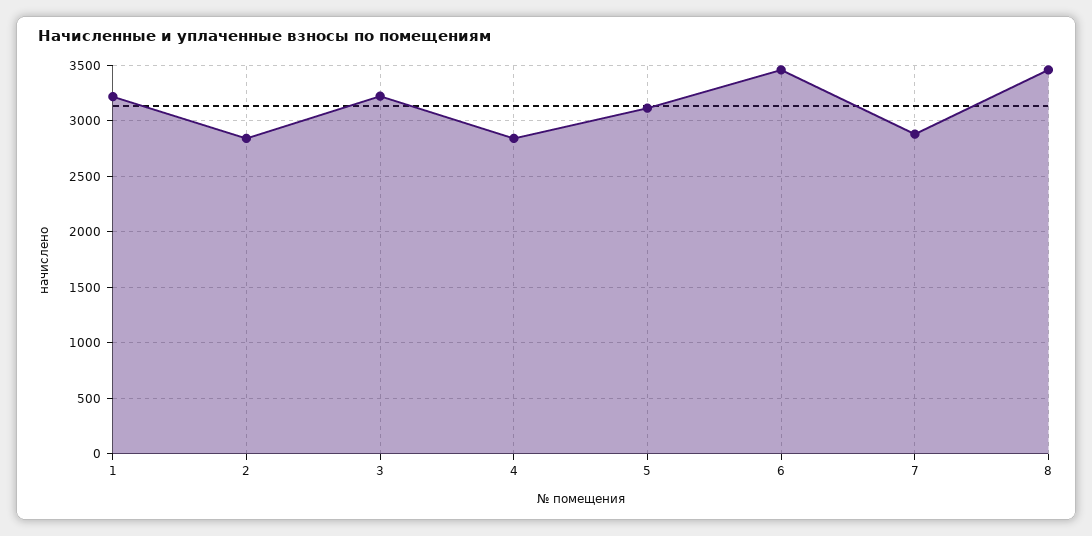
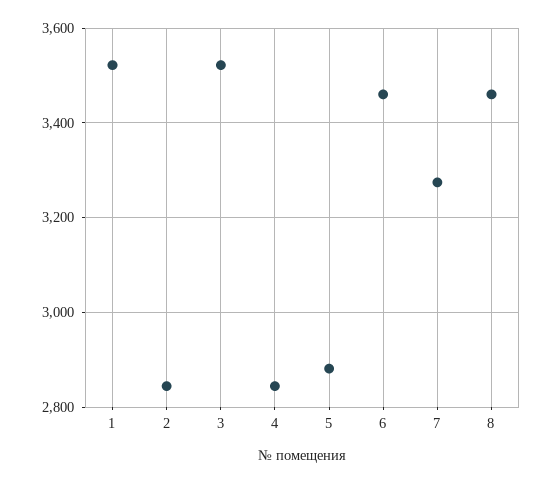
1: 3200 -> 3520
3: 3200 -> 3520
5: 3100 -> 2880
7: 2900 -> 3280

